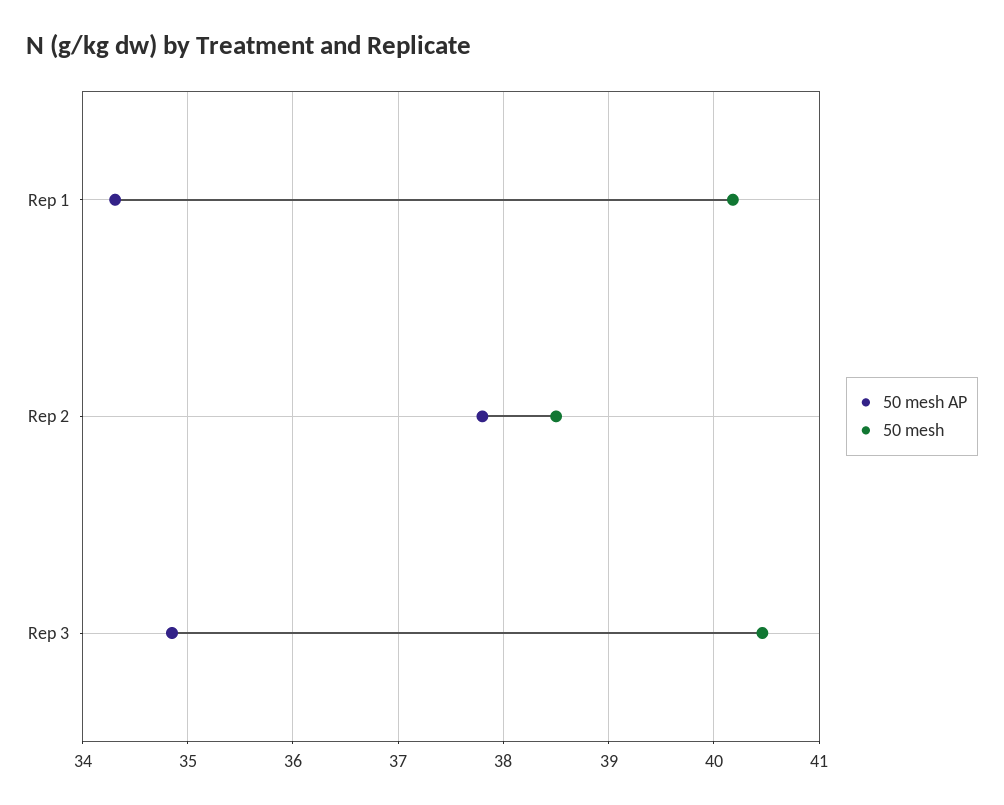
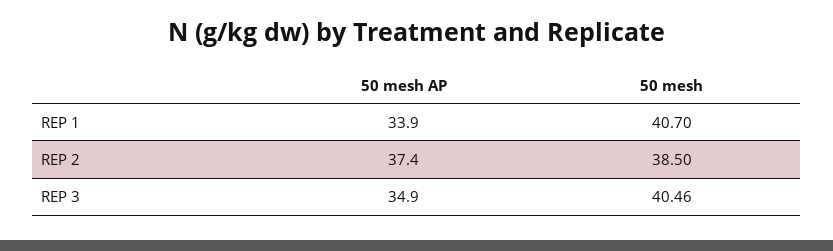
50 mesh AP, Rep 1: 34.3 -> 33.9
50 mesh, Rep 1: 40.2 -> 40.7
50 mesh AP, Rep 2: 37.8 -> 37.4

